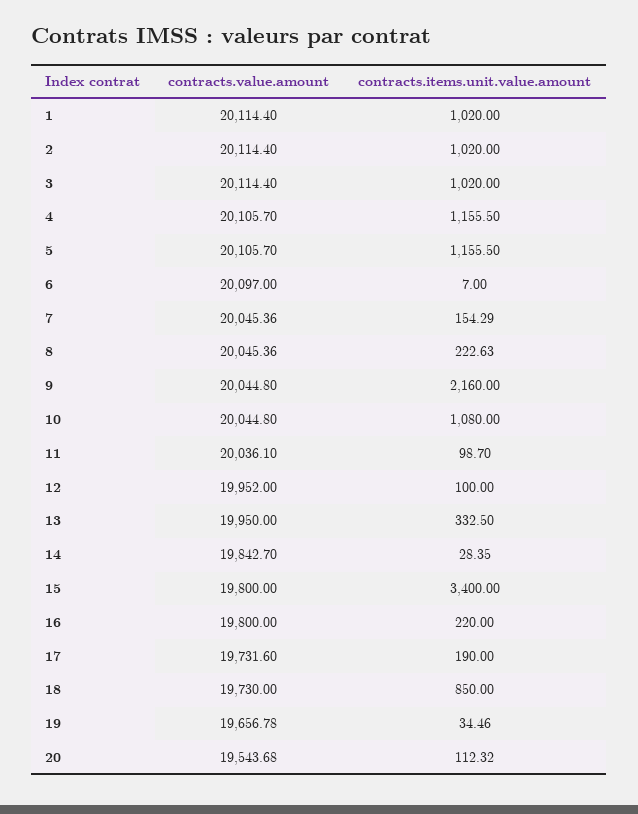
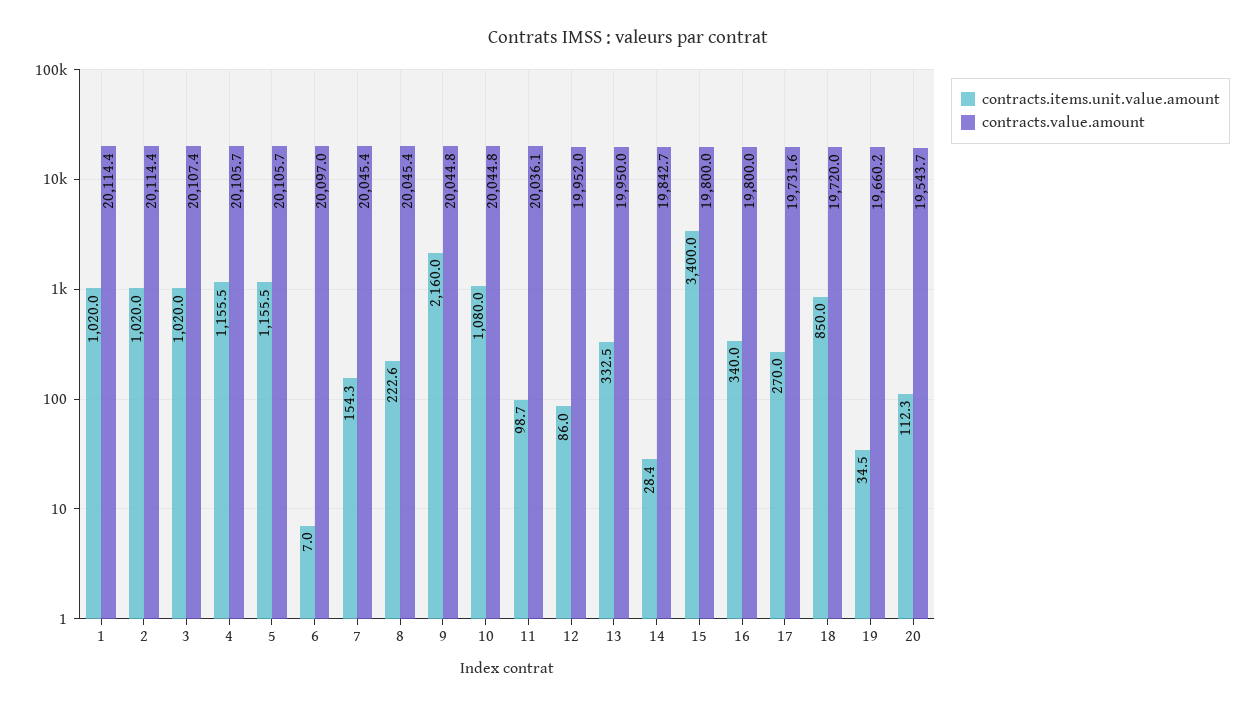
contracts.value.amount, 3: 20114.4 -> 20107.4
contracts.items.unit.value.amount, 12: 100 -> 86
contracts.items.unit.value.amount, 16: 220 -> 340
contracts.items.unit.value.amount, 17: 190 -> 270
contracts.value.amount, 18: 19730 -> 19720
contracts.value.amount, 19: 19656.78 -> 19660.2

